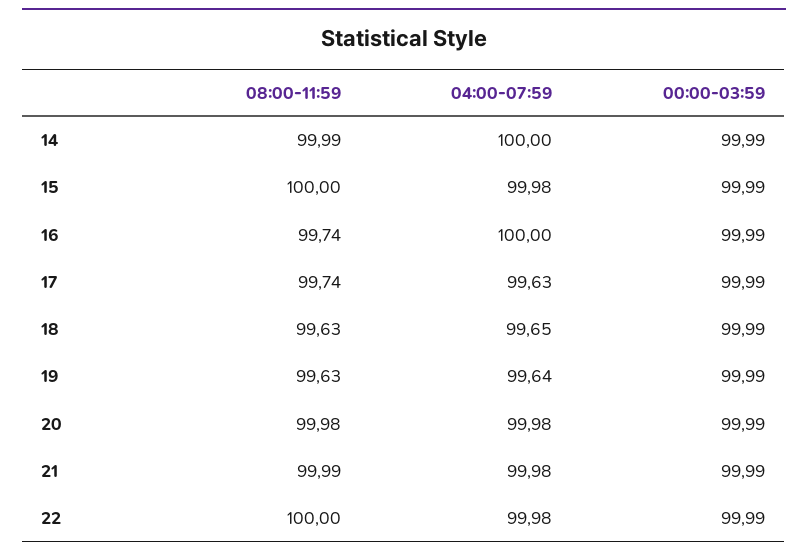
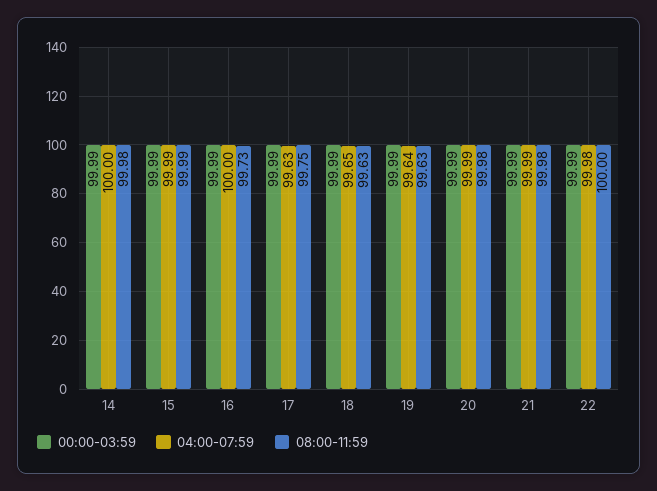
08:00-11:59, 14: 99.99 -> 99.98
08:00-11:59, 15: 100 -> 99.99
04:00-07:59, 15: 99.98 -> 99.99
08:00-11:59, 16: 99.74 -> 99.73
08:00-11:59, 17: 99.74 -> 99.75
04:00-07:59, 20: 99.98 -> 99.99
08:00-11:59, 21: 99.99 -> 99.98
04:00-07:59, 21: 99.98 -> 99.99

